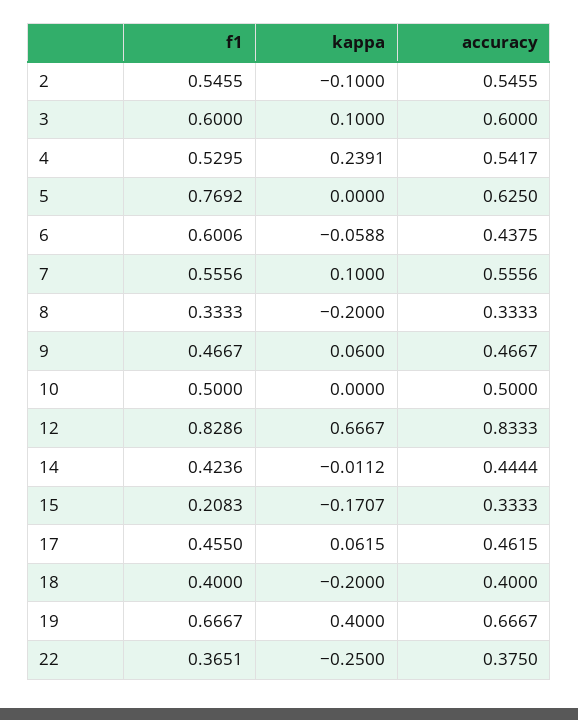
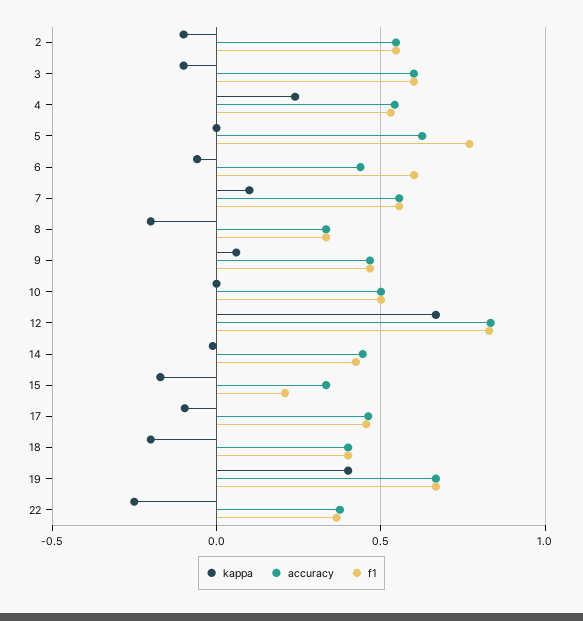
kappa, 3: 0.1 -> -0.1
kappa, 17: 0.0615 -> -0.1

